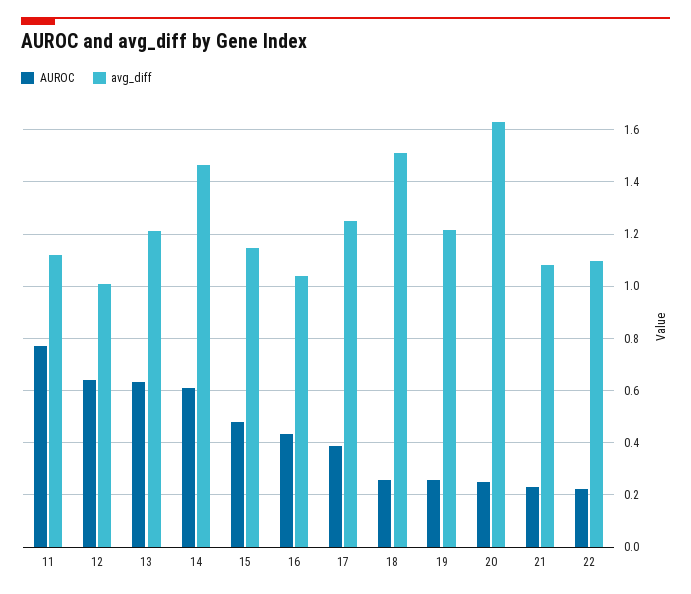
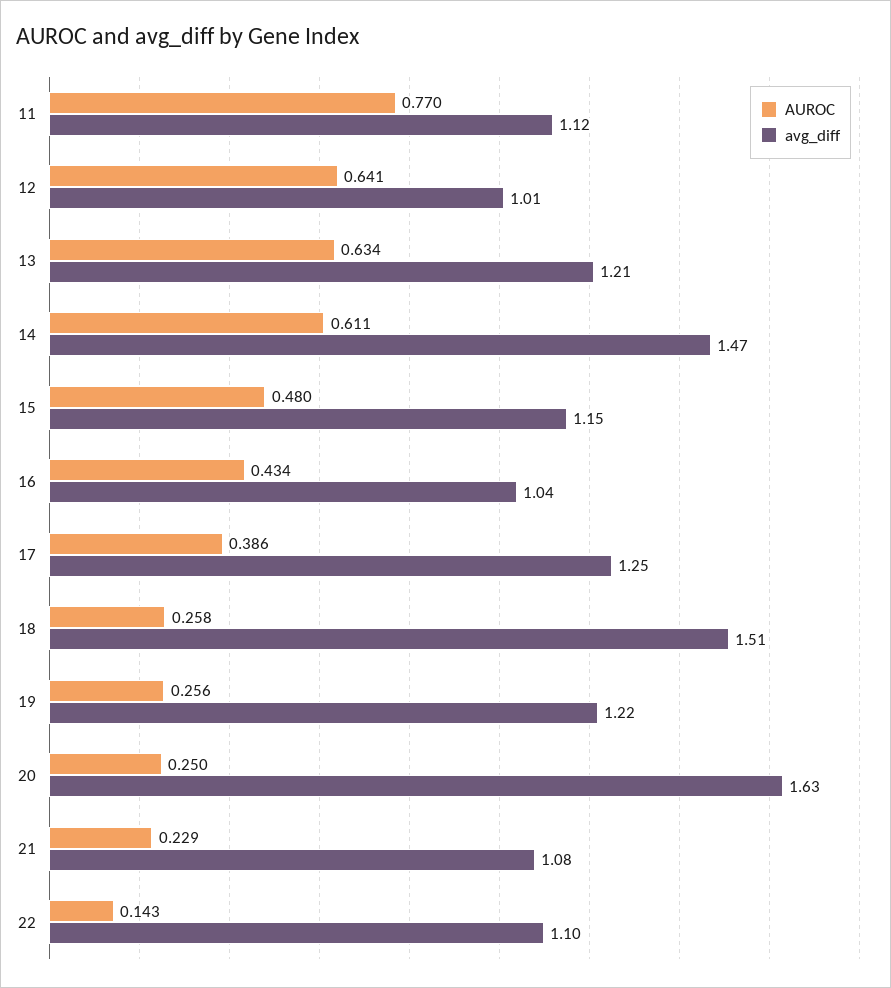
AUROC, 22: 0.225 -> 0.143

